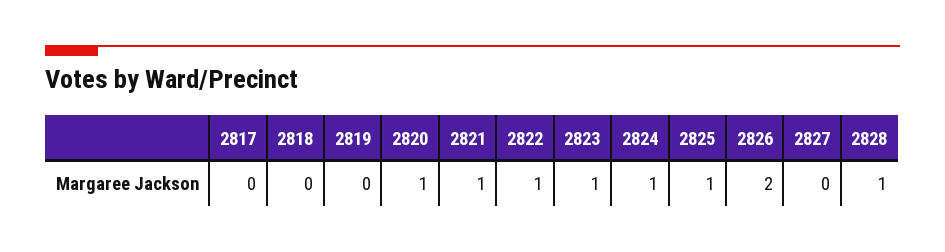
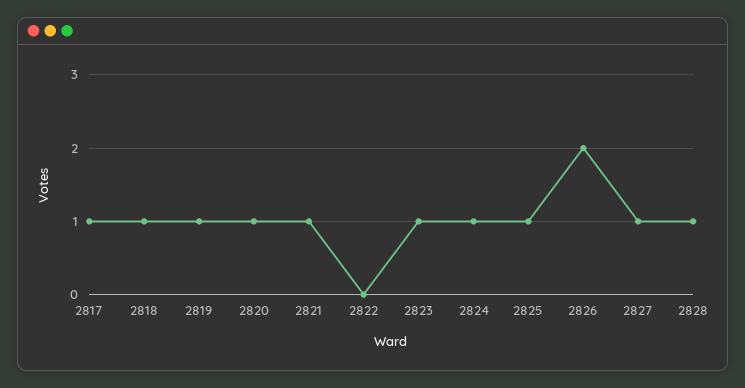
2817: 0 -> 1
2818: 0 -> 1
2819: 0 -> 1
2822: 1 -> 0
2827: 0 -> 1

